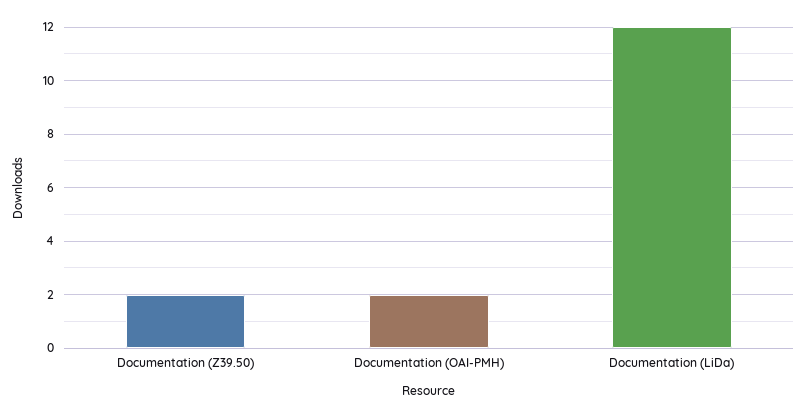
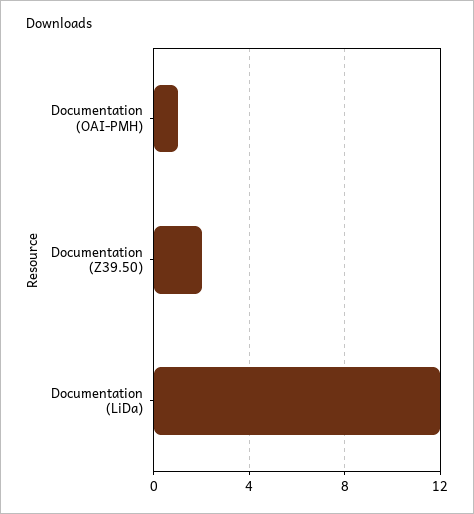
Documentation (OAI-PMH): 2 -> 1

